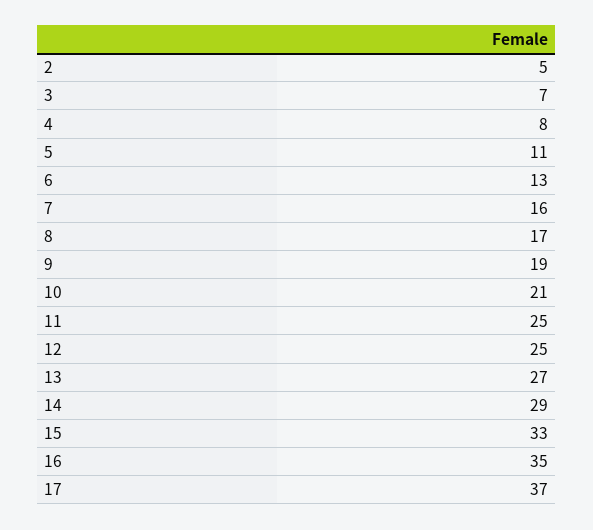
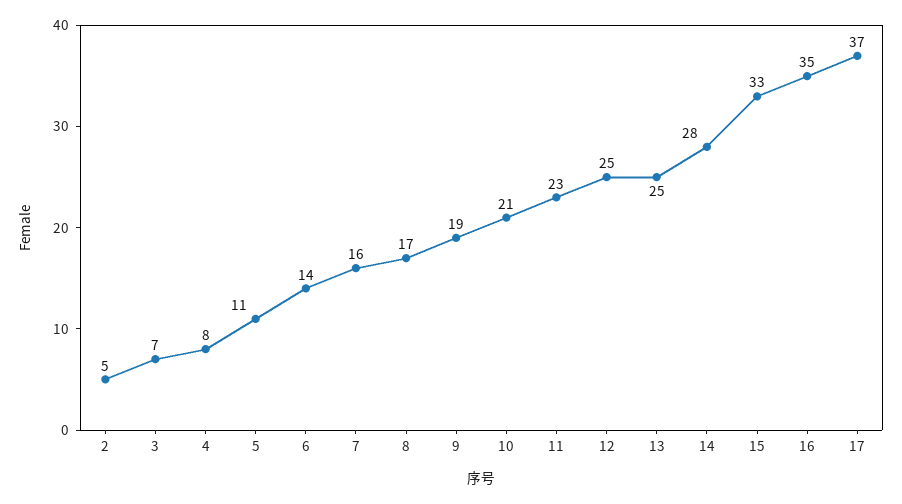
6: 13 -> 14
11: 25 -> 23
13: 27 -> 25
14: 29 -> 28

